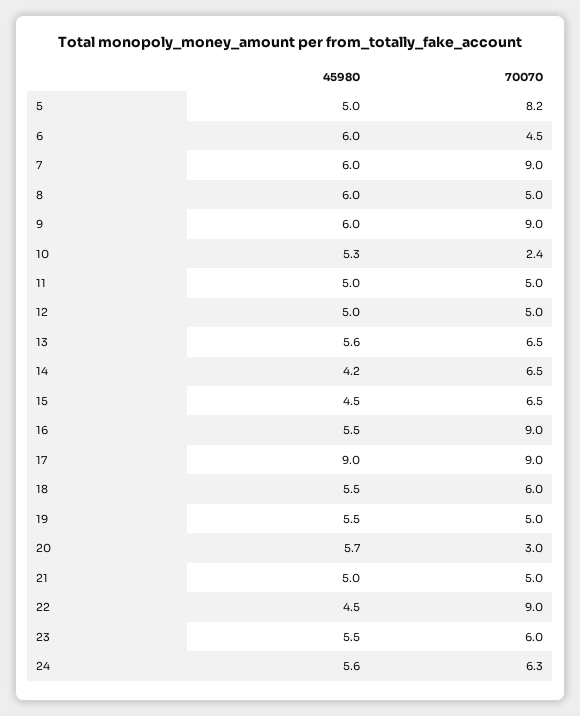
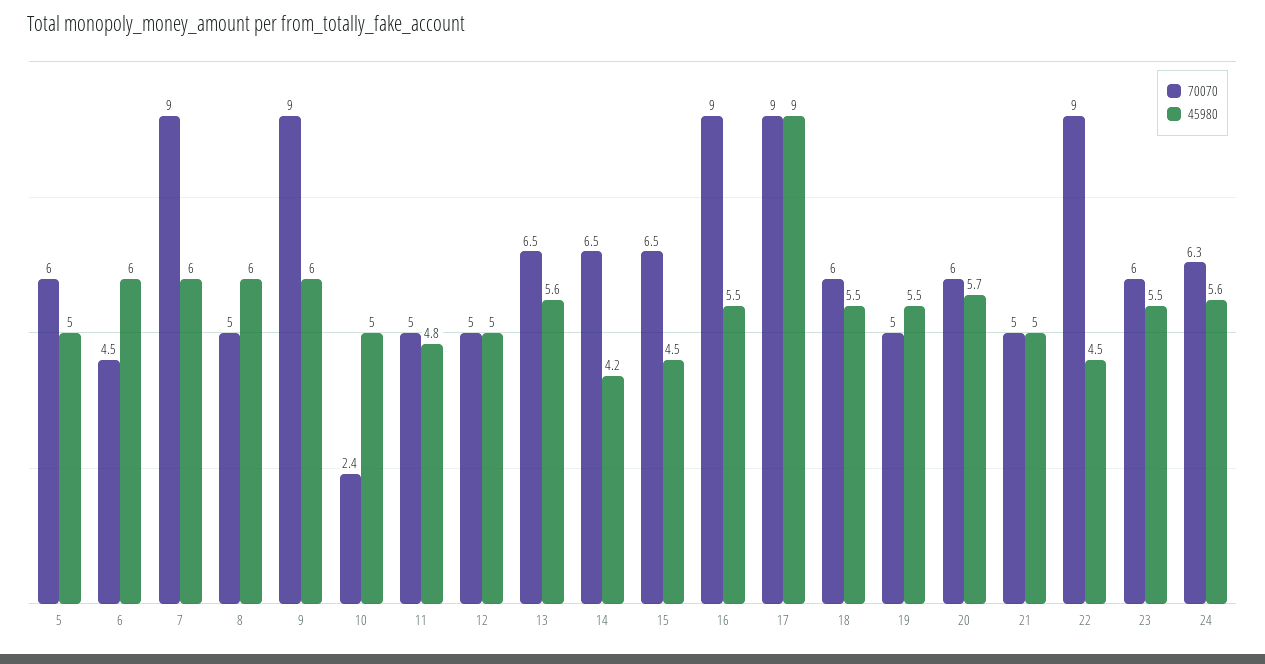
70070, 5: 8.2 -> 6
45980, 10: 5.3 -> 5
45980, 11: 5 -> 4.8
70070, 20: 3 -> 6

